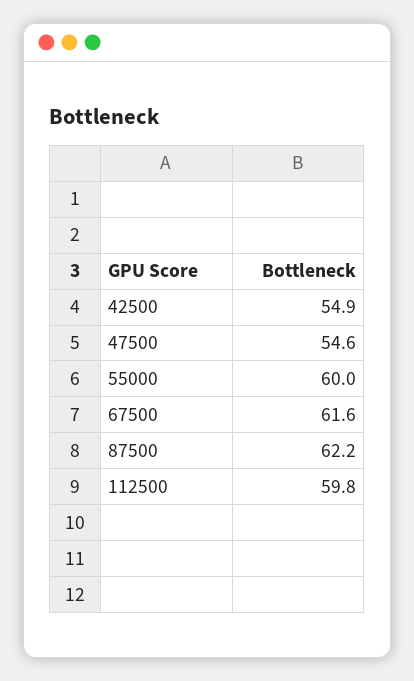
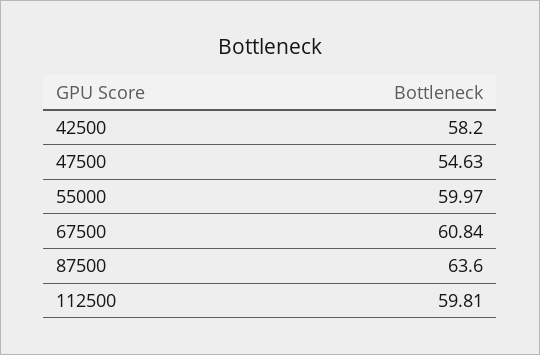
42500: 54.9 -> 58.2
67500: 61.6 -> 60.84
87500: 62.2 -> 63.6

